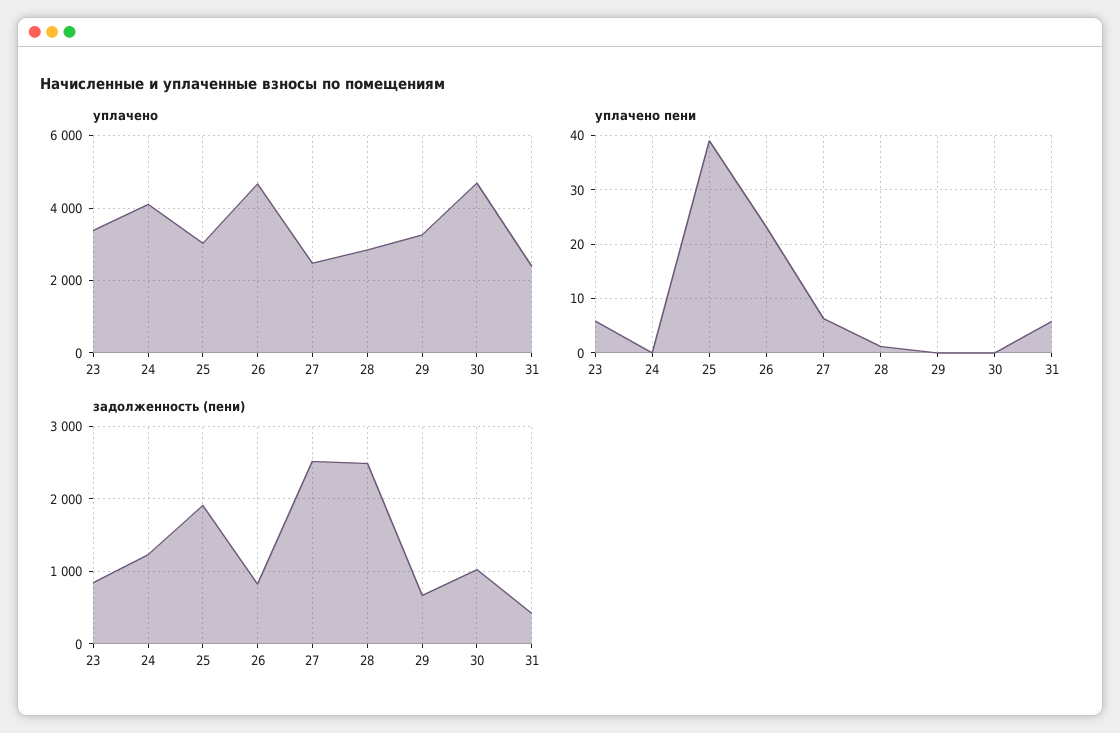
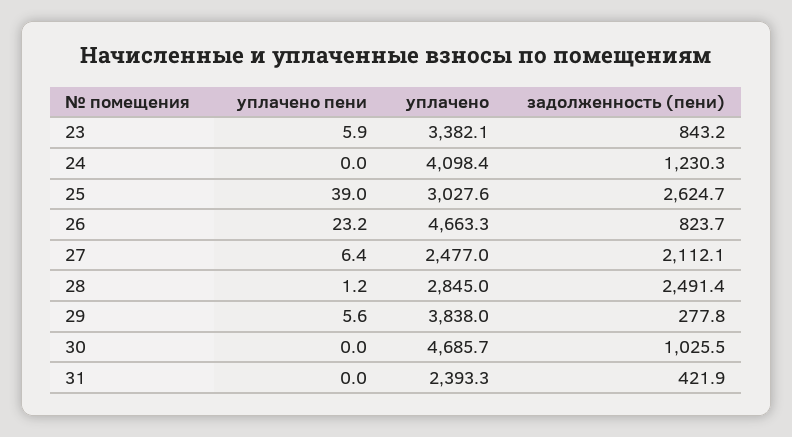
уплачено, 29: 3200 -> 3838
уплачено пени, 29: 0 -> 5.6
уплачено пени, 31: 6 -> 0
задолженность (пени), 25: 1900 -> 2624.7
задолженность (пени), 27: 2500 -> 2112.1
задолженность (пени), 29: 700 -> 277.8

